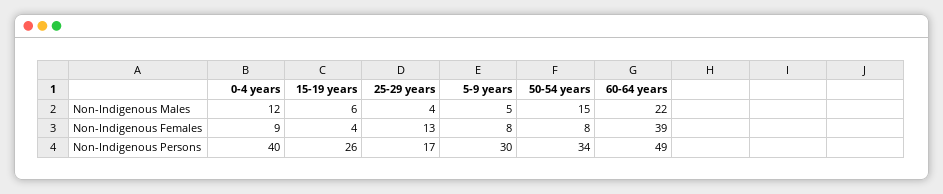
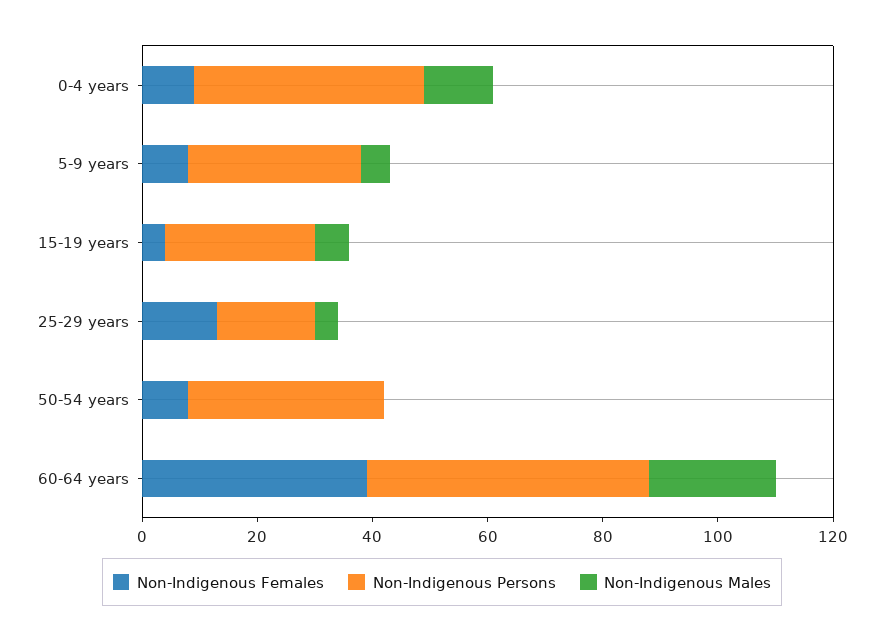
Non-Indigenous Males, 50-54 years: 15 -> 0

